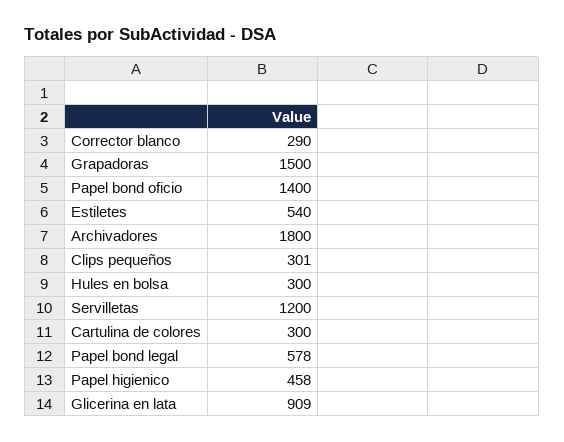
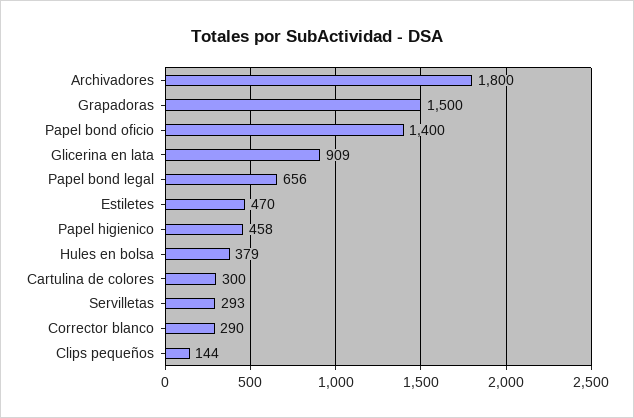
Estiletes: 540 -> 470
Clips pequeños: 301 -> 144
Hules en bolsa: 300 -> 379
Servilletas: 1200 -> 293
Papel bond legal: 578 -> 656

